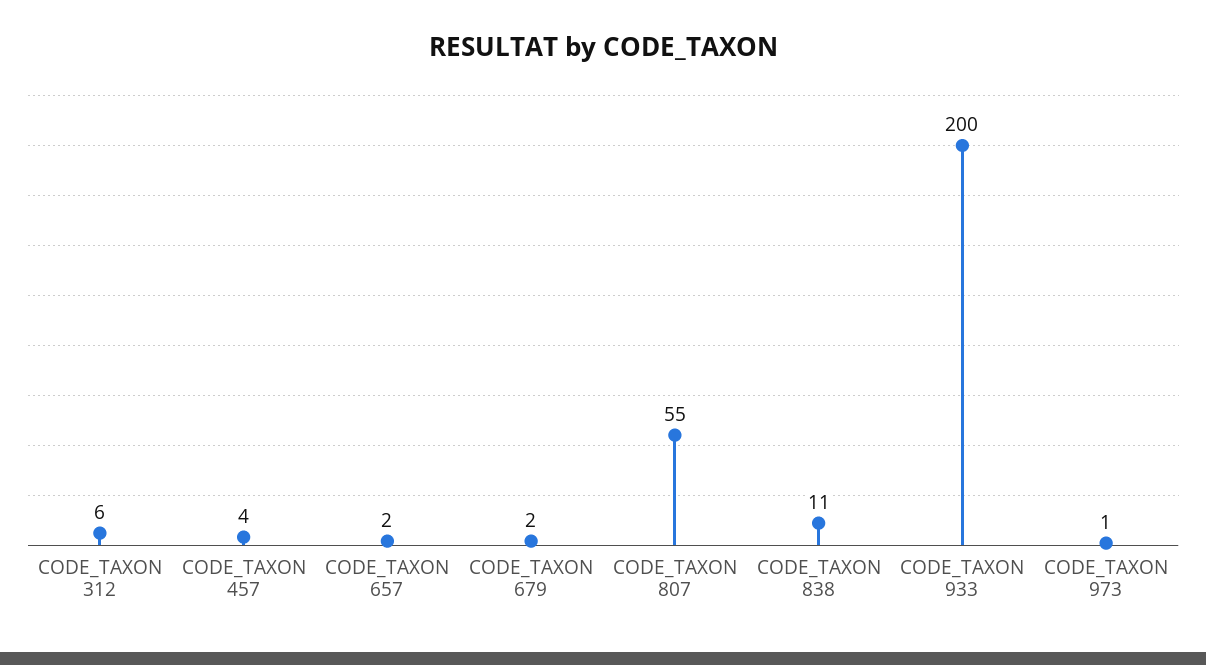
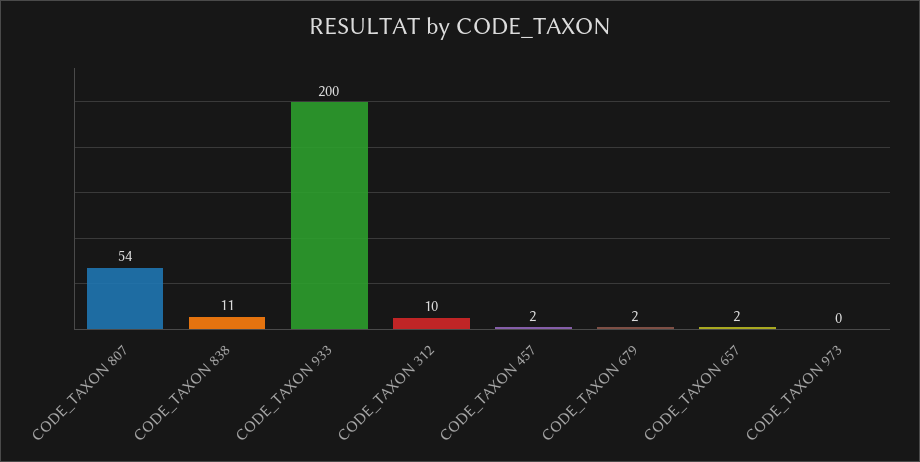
CODE_TAXON 312: 6 -> 10
CODE_TAXON 457: 4 -> 2
CODE_TAXON 807: 55 -> 54
CODE_TAXON 973: 1 -> 0

